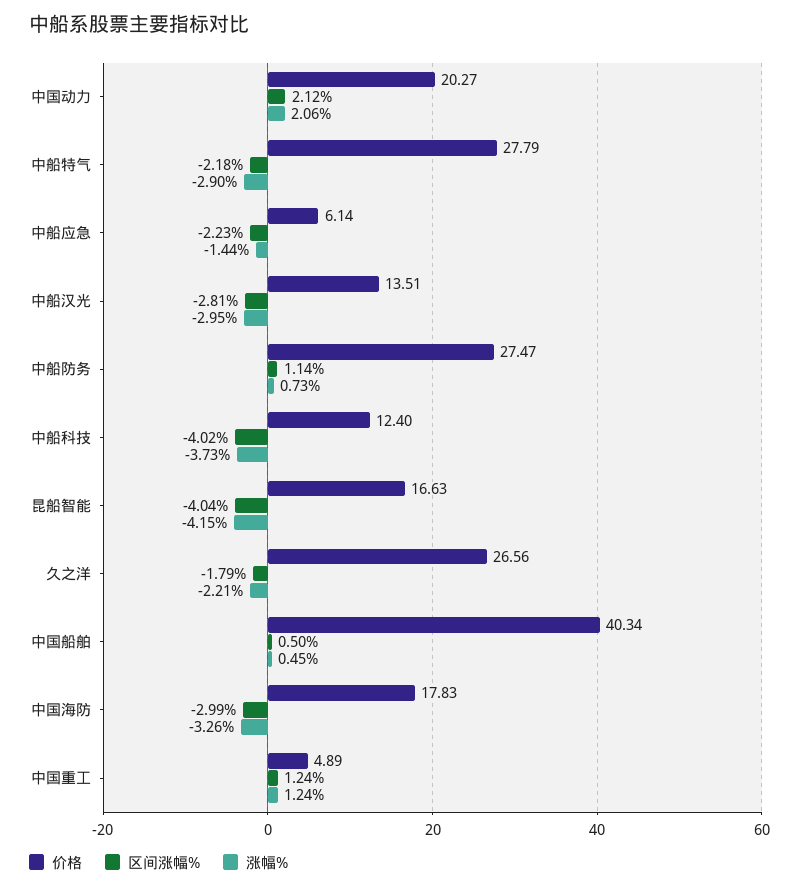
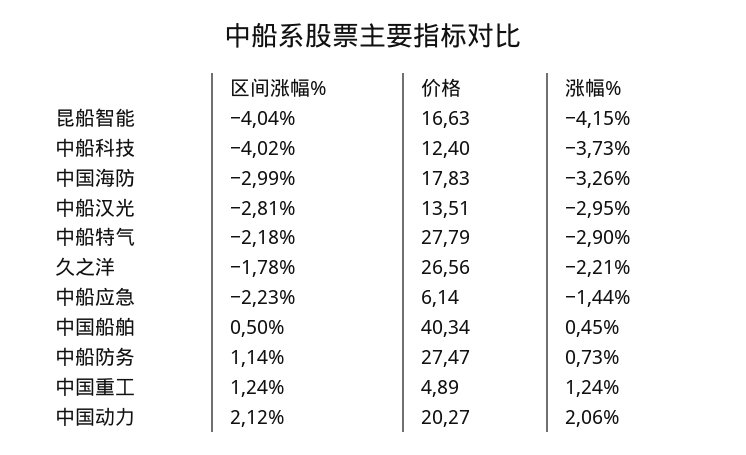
区间涨幅%, 久之洋: -1.79 -> -1.78

